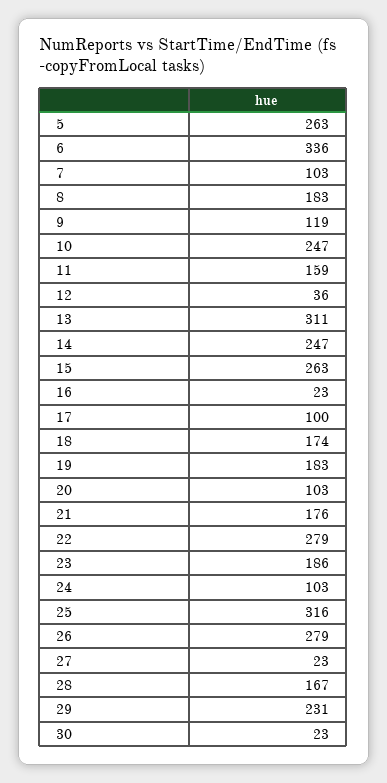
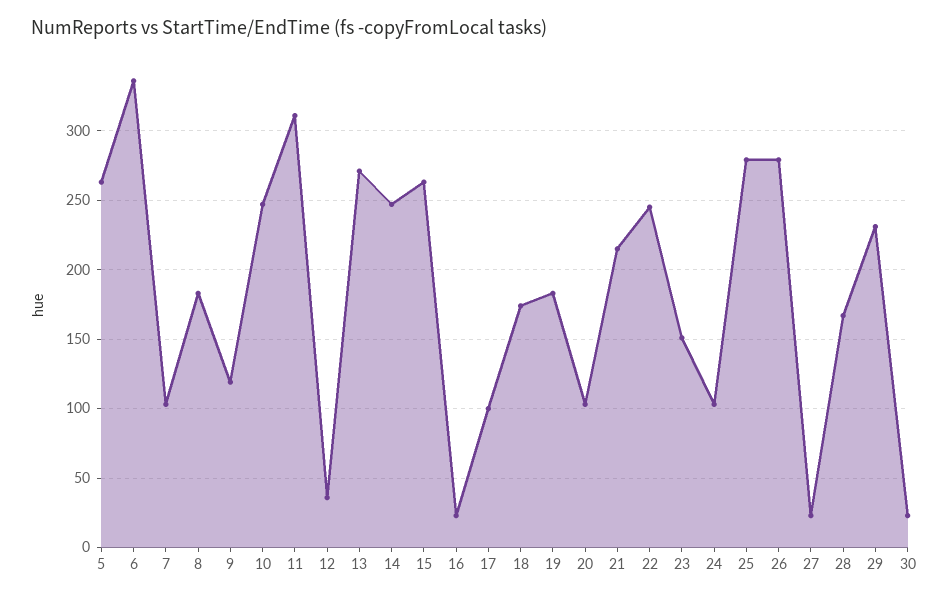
11: 159 -> 310
13: 311 -> 270
21: 176 -> 215
22: 279 -> 245
23: 186 -> 150
25: 316 -> 280

